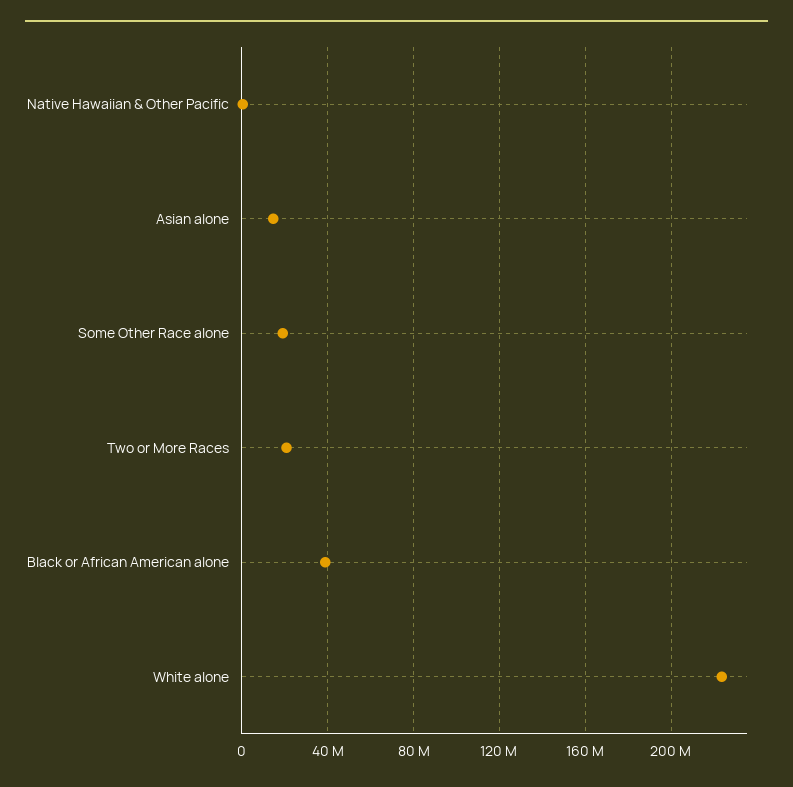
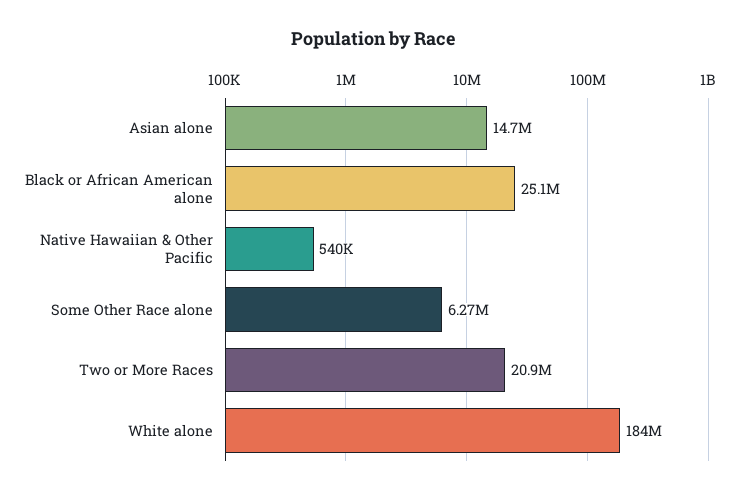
Some Other Race alone: 20000000 -> 6270000
Black or African American alone: 40000000 -> 25100000
White alone: 225000000 -> 184000000

